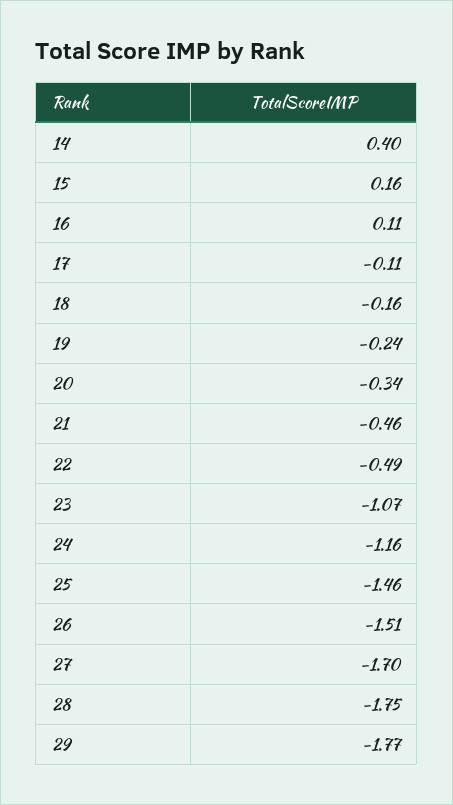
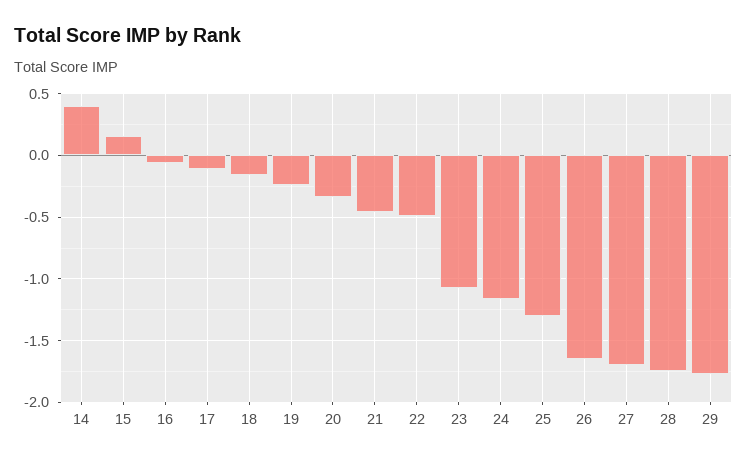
16: 0.11 -> -0.05
25: -1.46 -> -1.3
26: -1.51 -> -1.65

